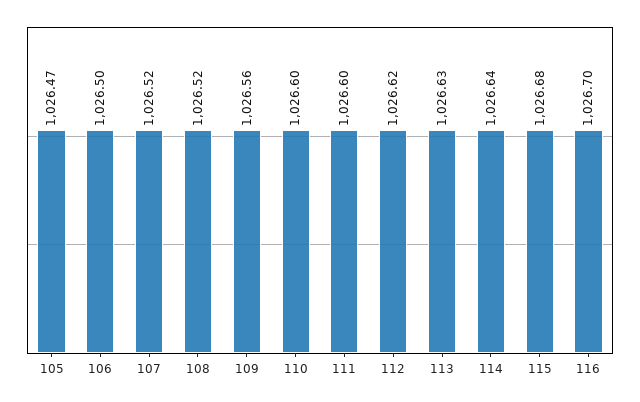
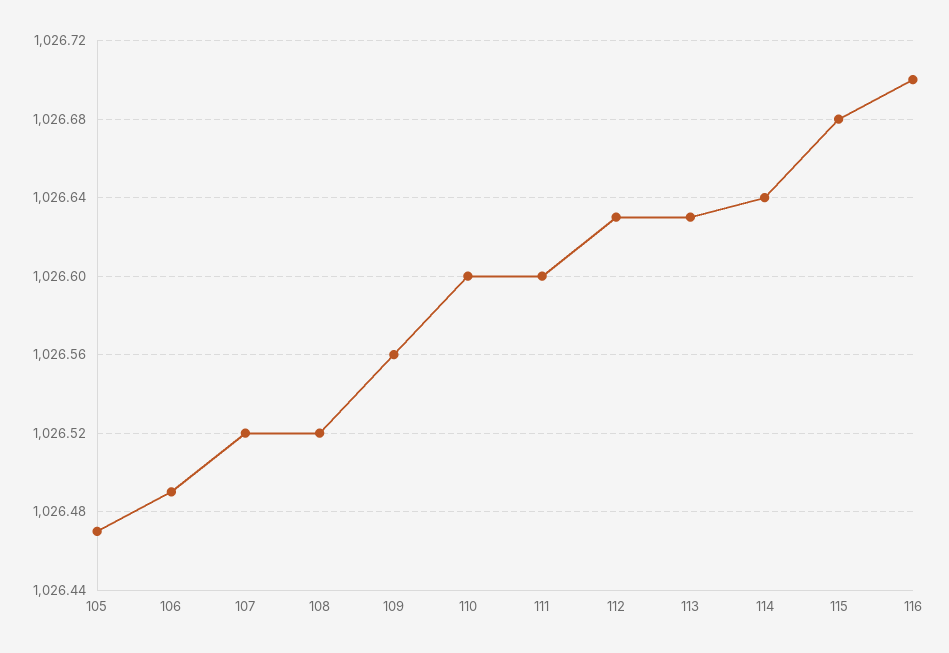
106: 1026.5 -> 1026.49
112: 1026.62 -> 1026.63

